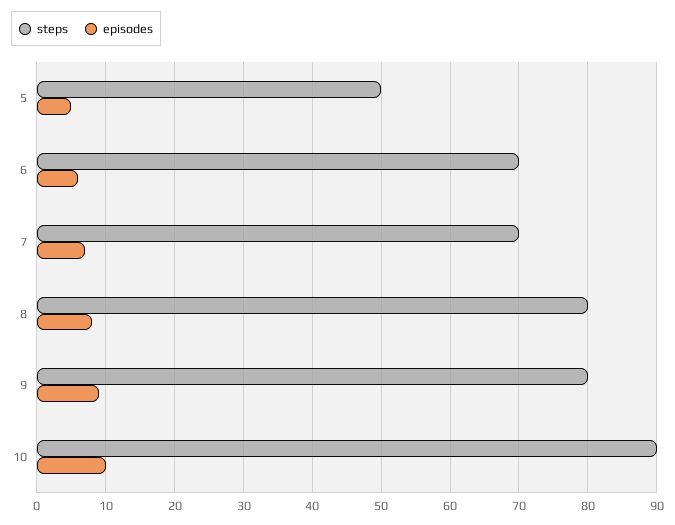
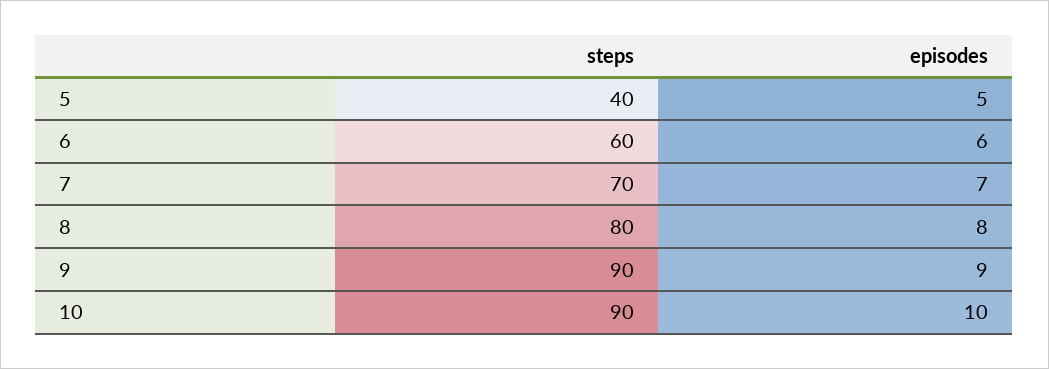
steps, 5: 50 -> 40
steps, 6: 70 -> 60
steps, 9: 80 -> 90

